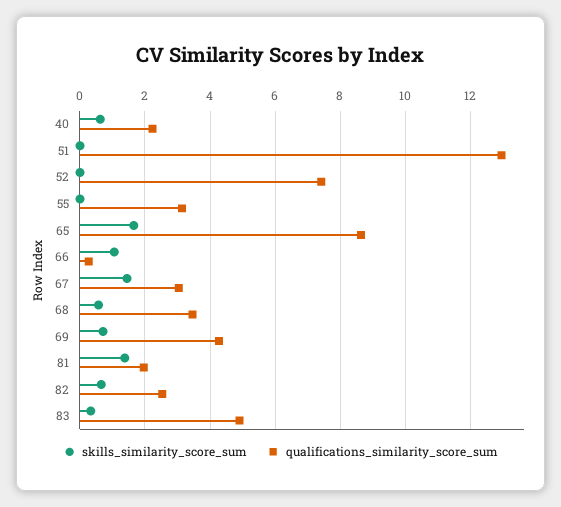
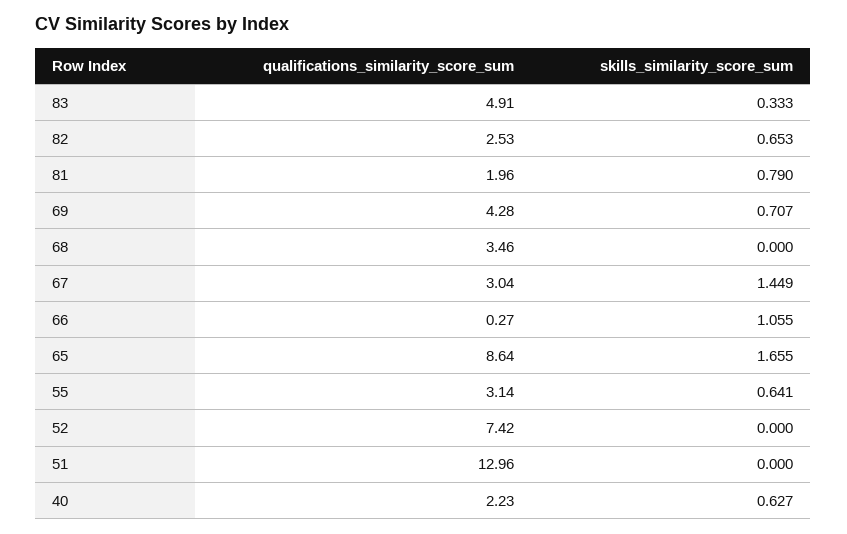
skills_similarity_score_sum, 55: 0 -> 0.641
skills_similarity_score_sum, 68: 0.6 -> 0
skills_similarity_score_sum, 81: 1.4 -> 0.79

